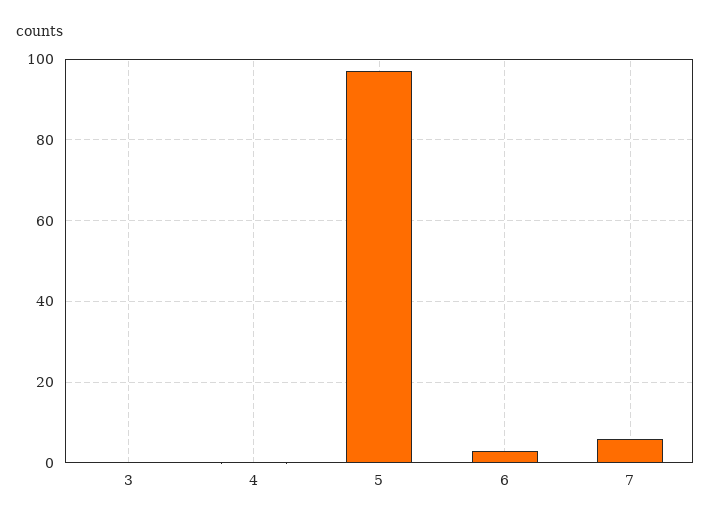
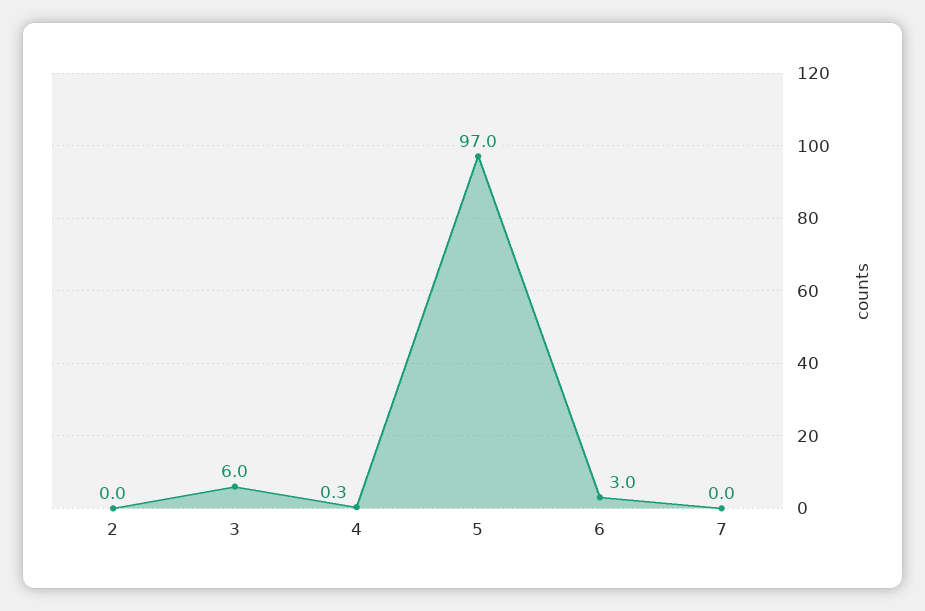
3: 0 -> 6
7: 6 -> 0
2: none -> 0

